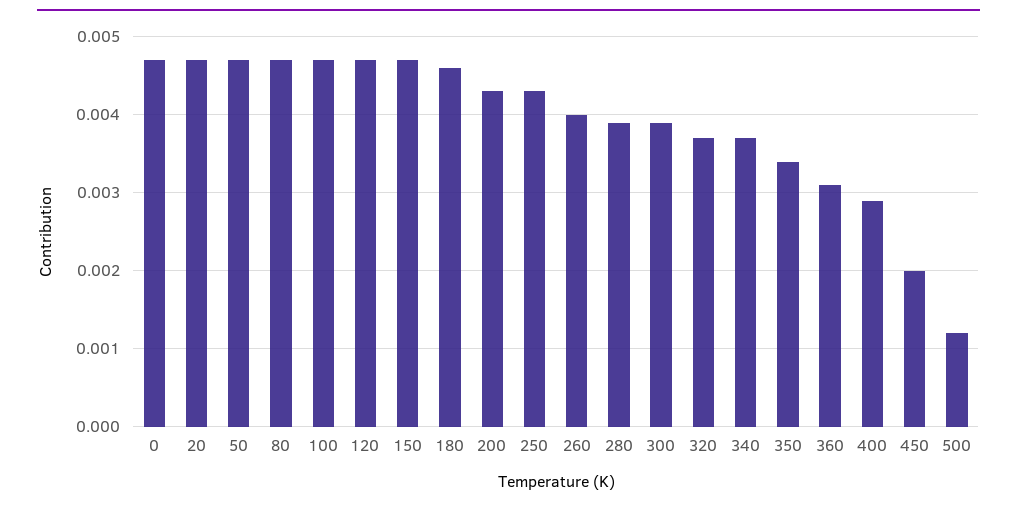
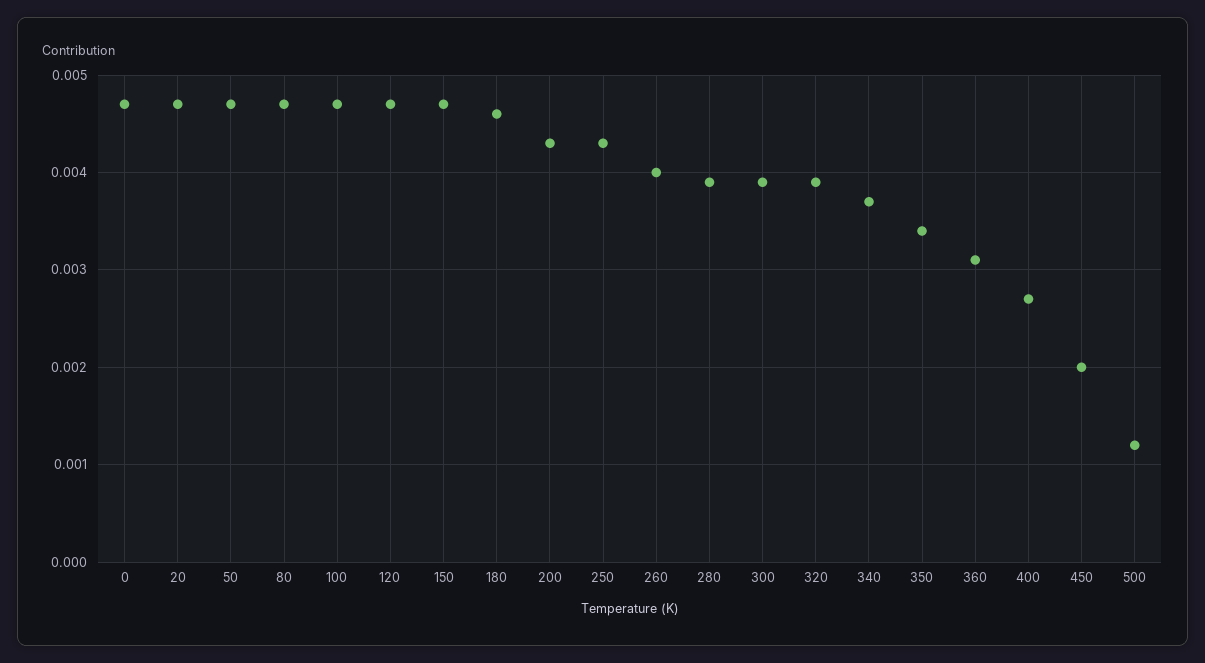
320: 0.0037 -> 0.0039
400: 0.0029 -> 0.0027

